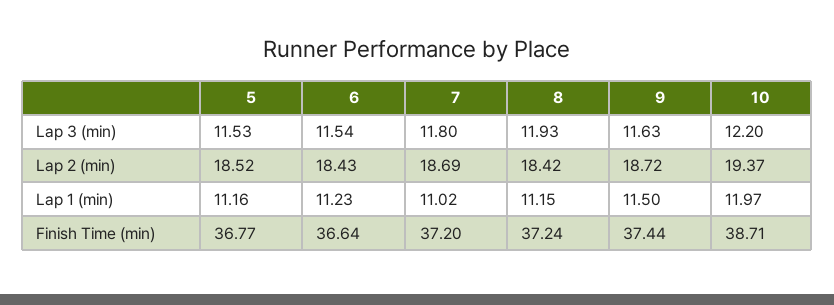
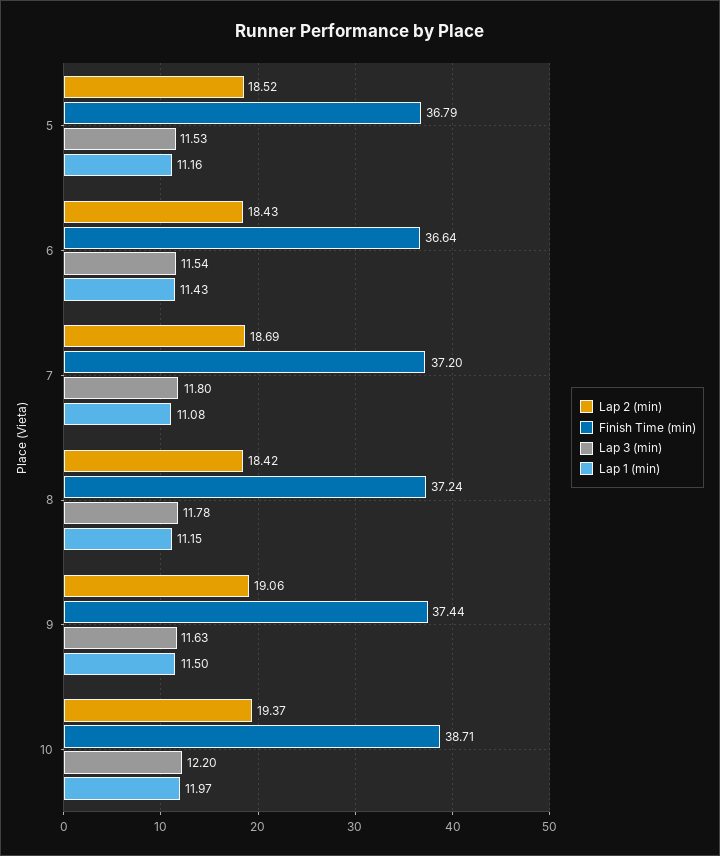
Lap 3 (min), 8: 11.93 -> 11.78
Lap 2 (min), 9: 18.72 -> 19.06
Lap 1 (min), 6: 11.23 -> 11.43
Lap 1 (min), 7: 11.02 -> 11.08
Finish Time (min), 5: 36.77 -> 36.79

